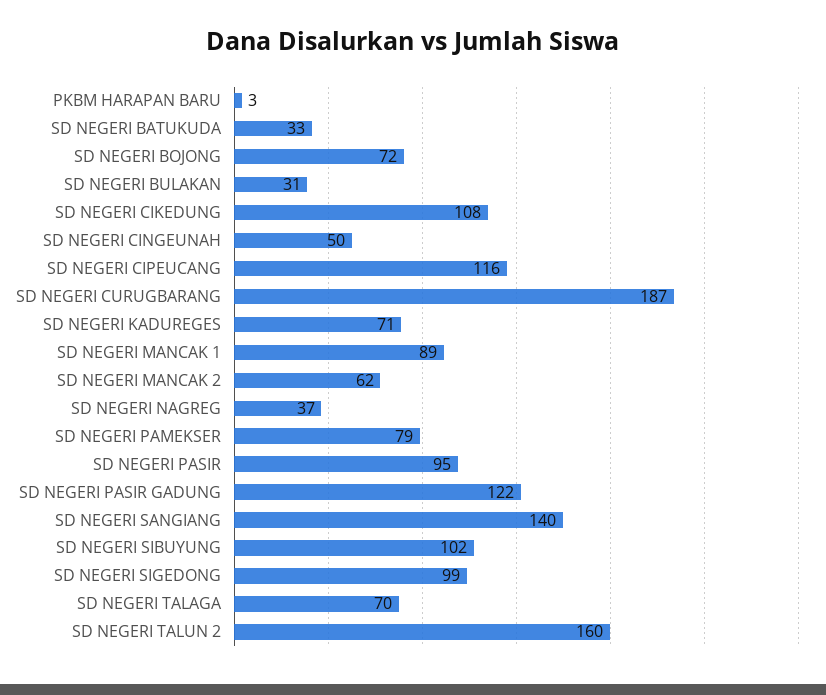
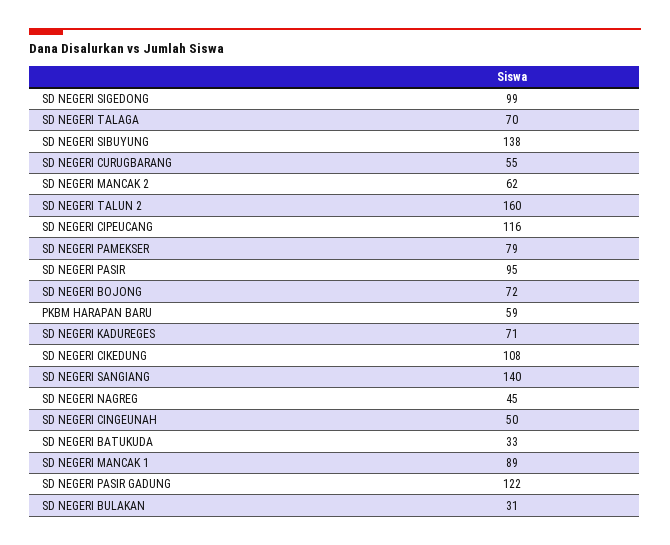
PKBM HARAPAN BARU: 3 -> 59
SD NEGERI CURUGBARANG: 187 -> 55
SD NEGERI NAGREG: 37 -> 45
SD NEGERI SIBUYUNG: 102 -> 138

